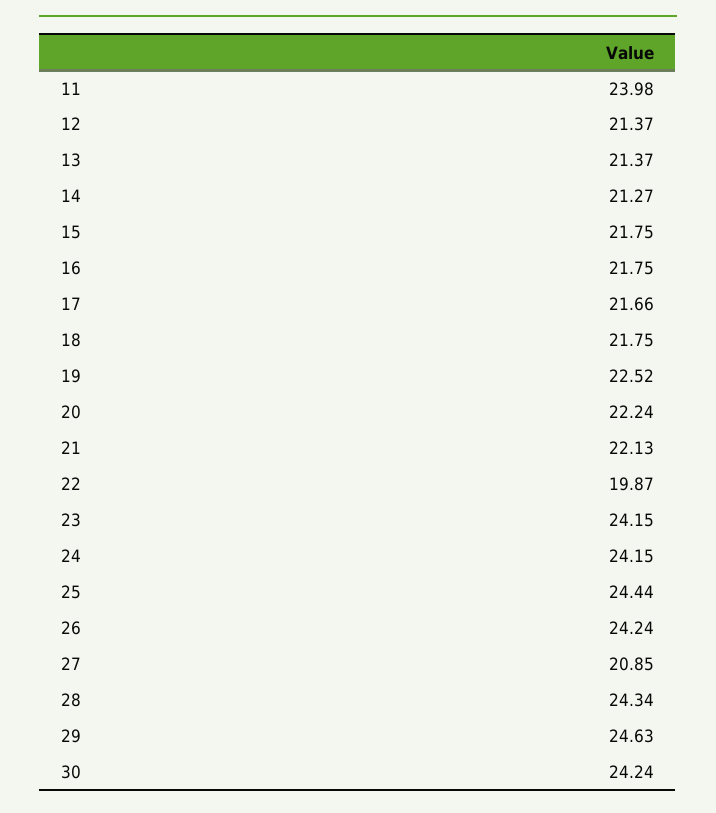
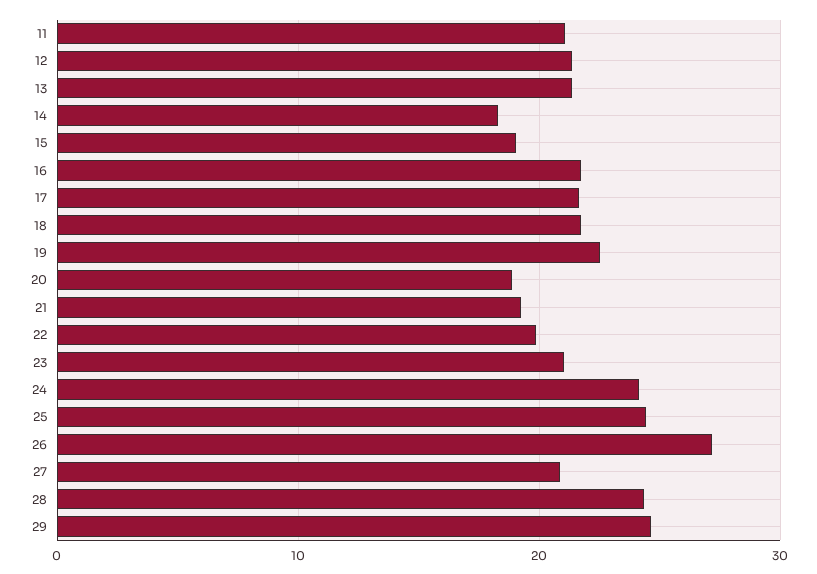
11: 23.98 -> 21
14: 21.27 -> 18
15: 21.75 -> 19
20: 22.24 -> 19
21: 22.13 -> 19
23: 24.15 -> 21
26: 24.24 -> 27
30: 24.24 -> none

